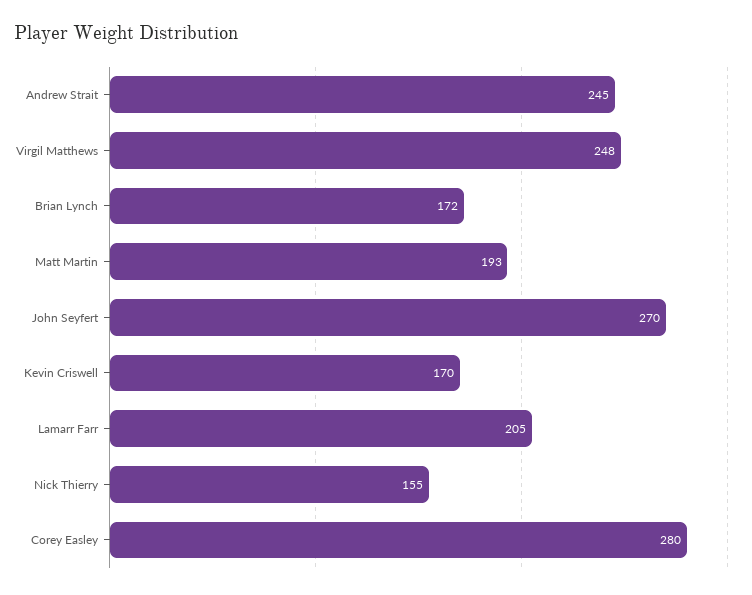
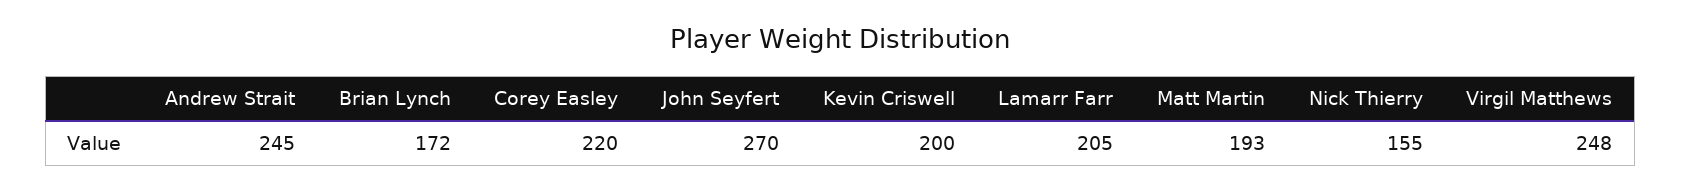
Kevin Criswell: 170 -> 200
Corey Easley: 280 -> 220

